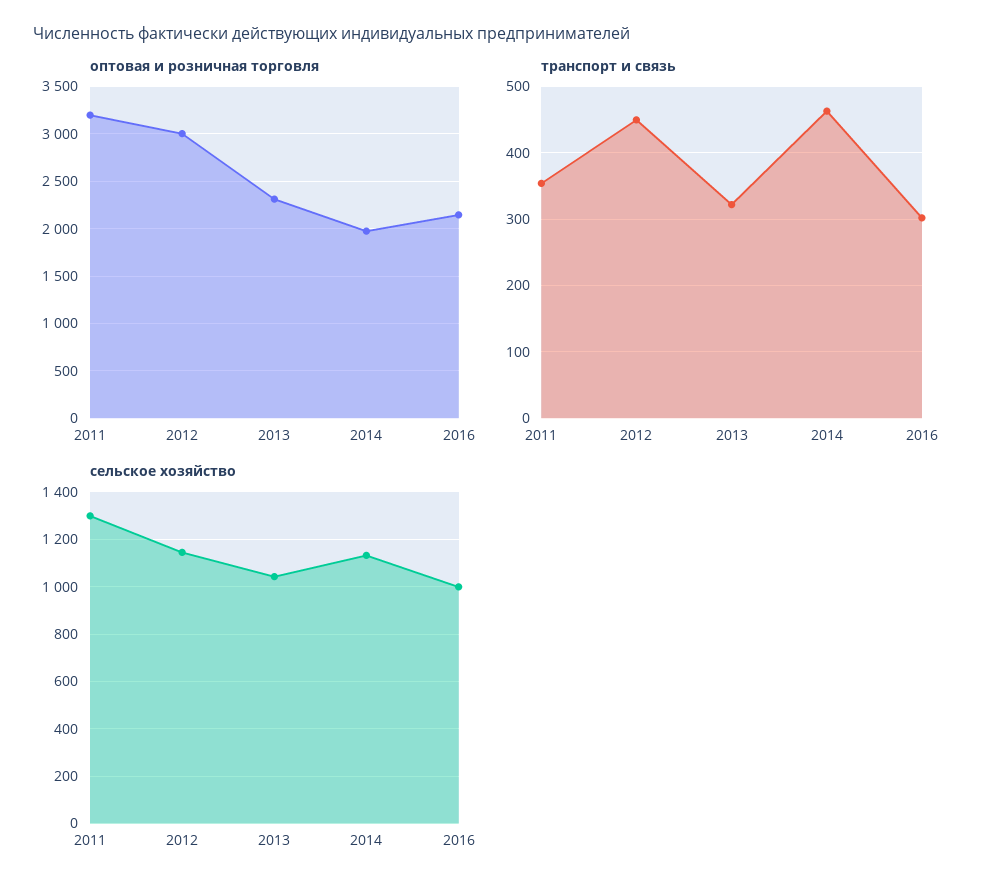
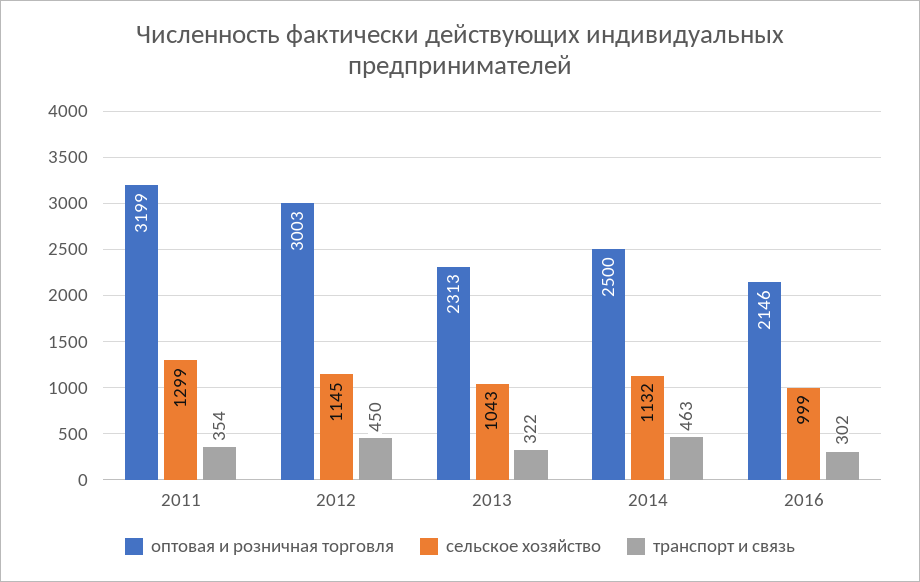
оптовая и розничная торговля, 2014: 2000 -> 2500

